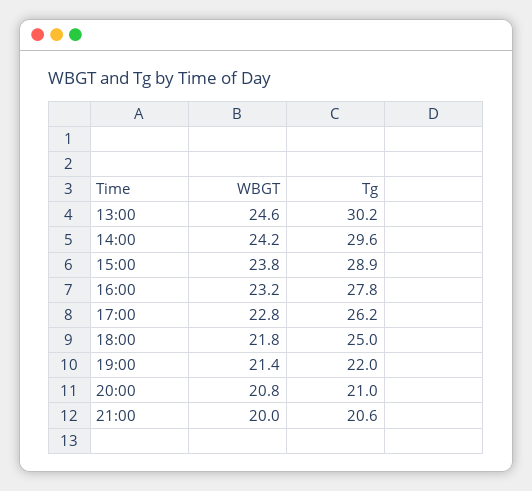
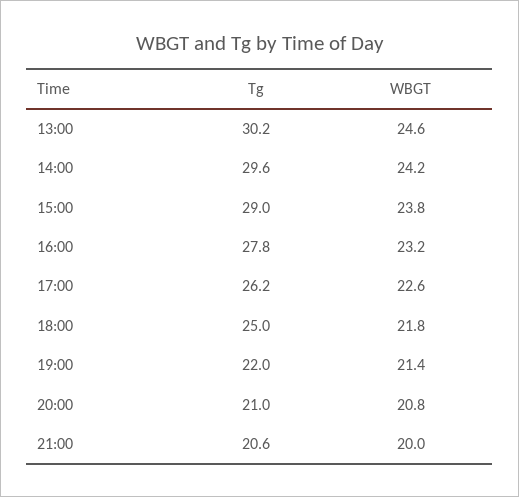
Tg, 15:00: 28.9 -> 29
WBGT, 17:00: 22.8 -> 22.6

